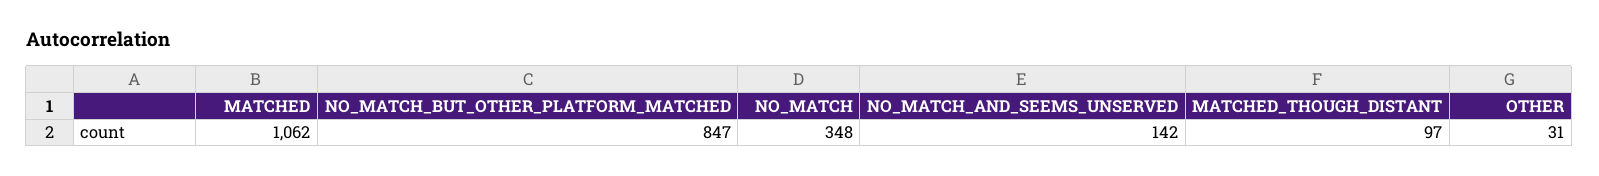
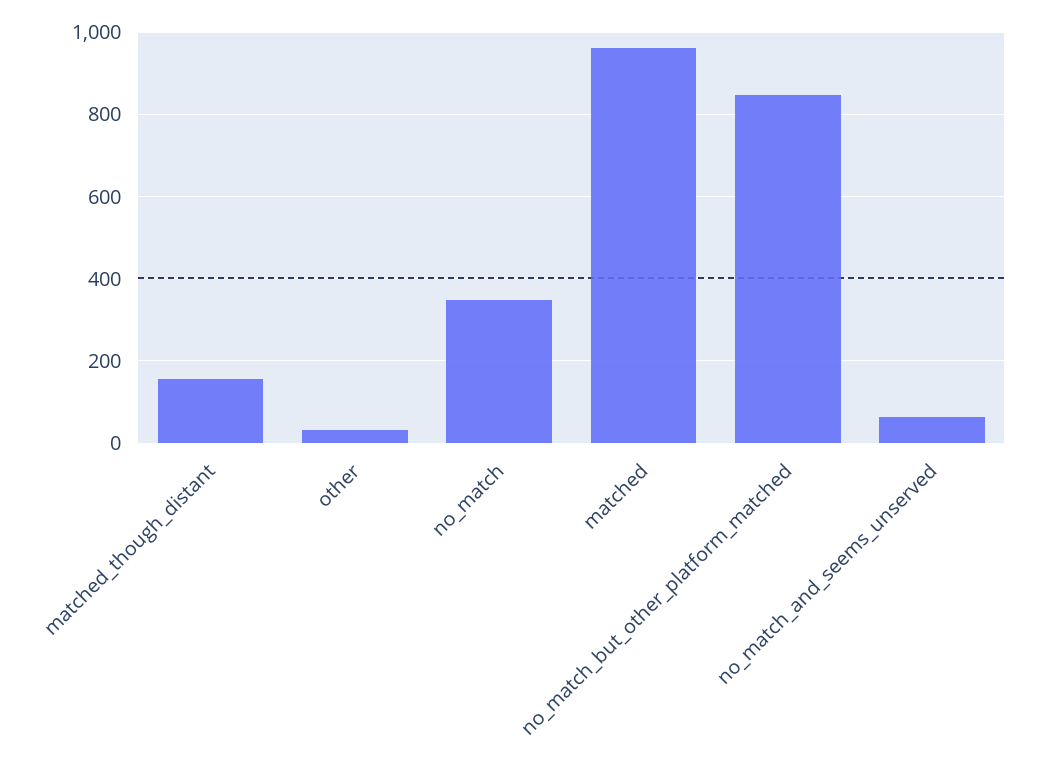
MATCHED: 1062 -> 960
NO_MATCH_AND_SEEMS_UNSERVED: 142 -> 60
MATCHED_THOUGH_DISTANT: 97 -> 160

